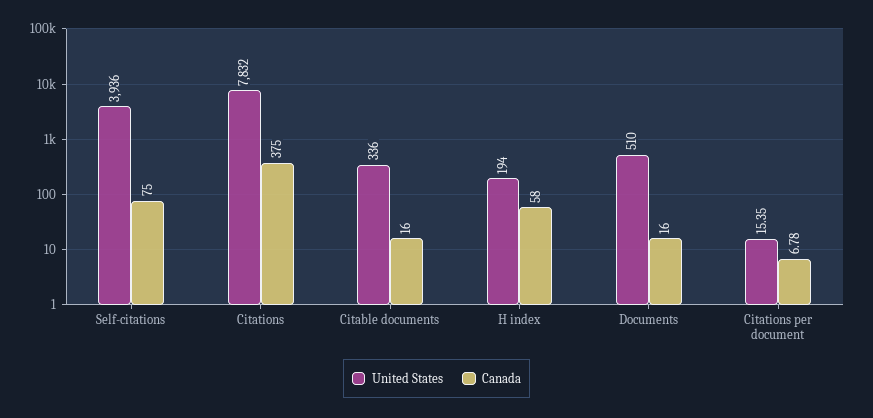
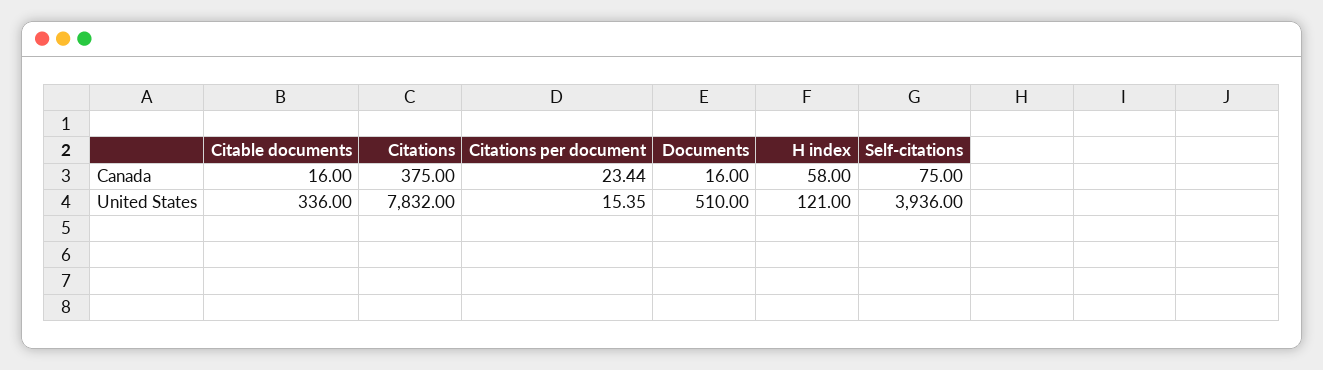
United States, H index: 194 -> 121
Canada, Citations per document: 6.78 -> 23.44

